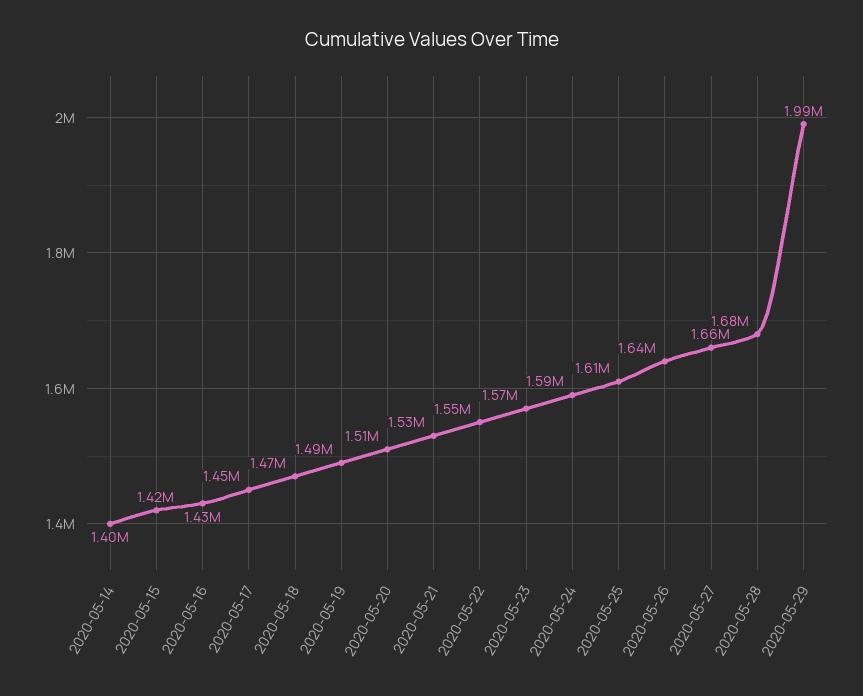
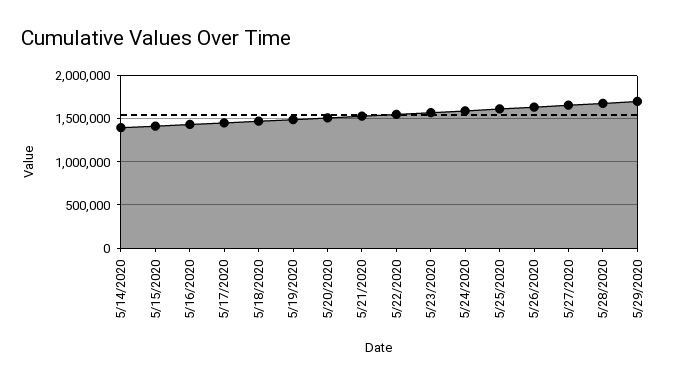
2020-05-29: 1990000 -> 1700000

